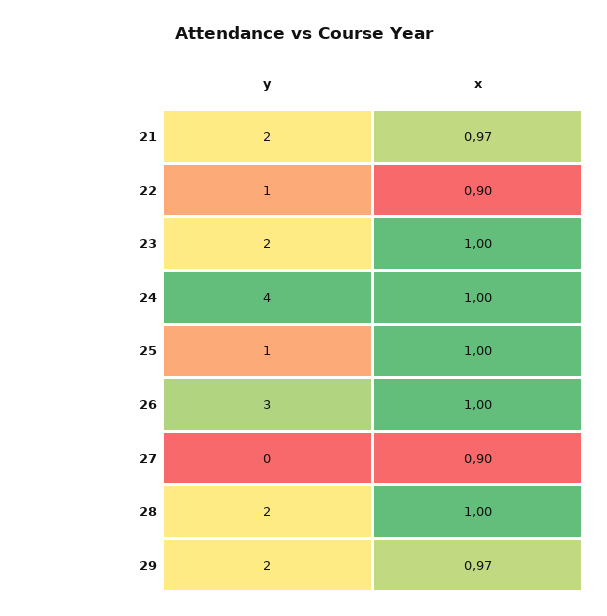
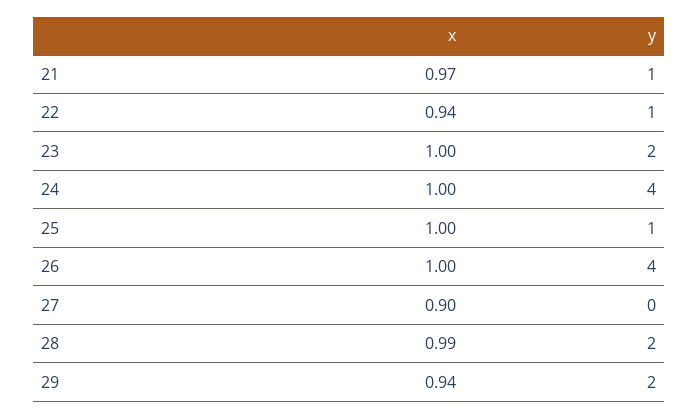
y, 21: 2 -> 1
x, 22: 0.9 -> 0.94
y, 26: 3 -> 4
x, 28: 1 -> 0.99
x, 29: 0.97 -> 0.94

